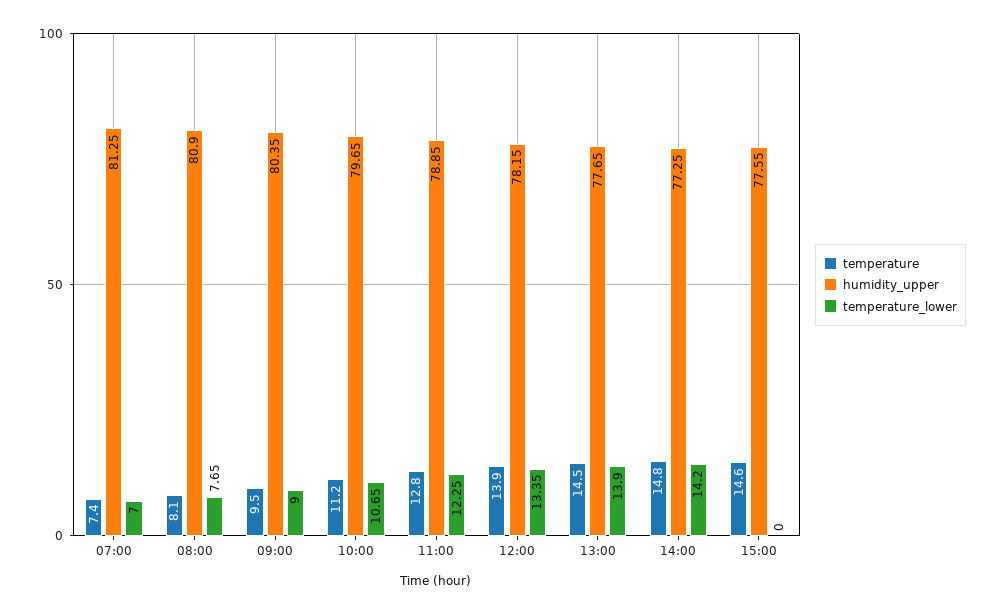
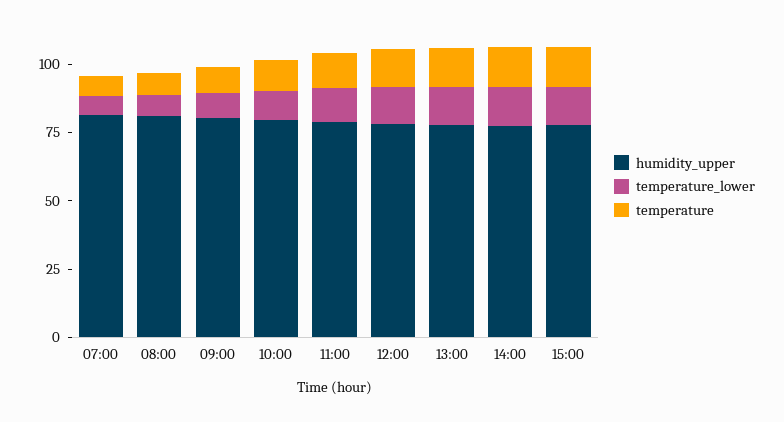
temperature_lower, 15:00: 0 -> 15

